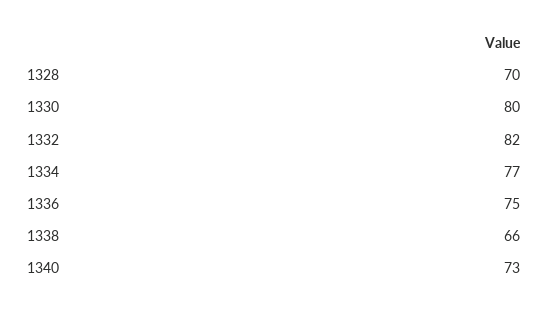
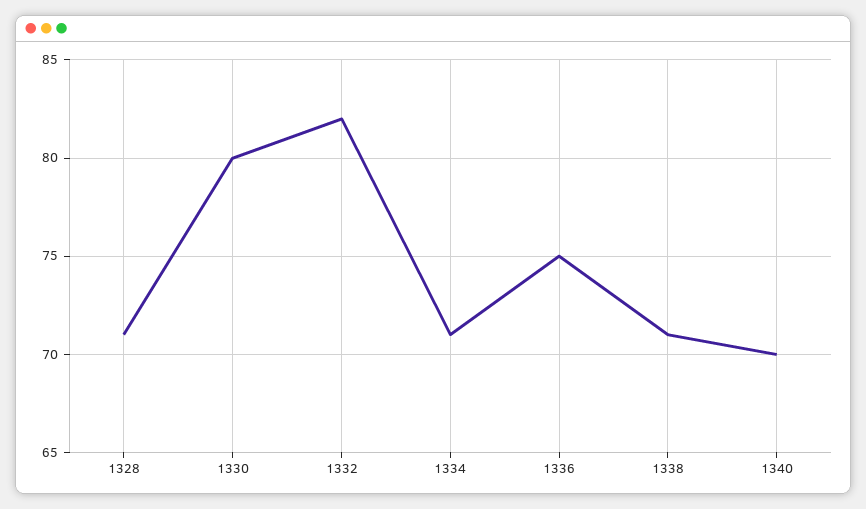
1328: 70 -> 71
1334: 77 -> 71
1338: 66 -> 71
1340: 73 -> 70

